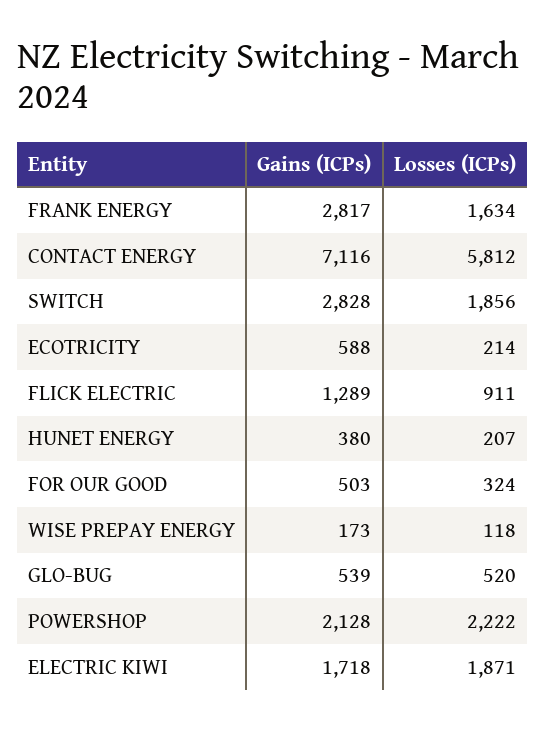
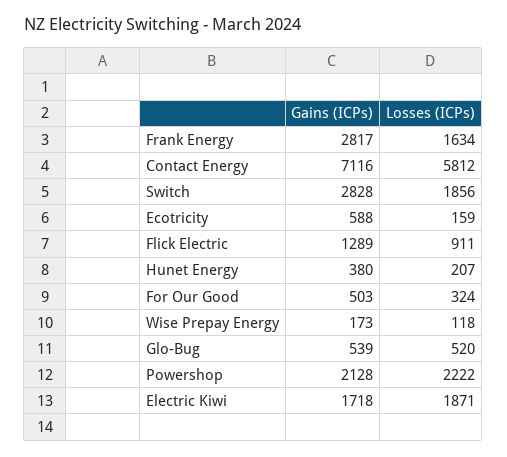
Losses (ICPs), ECOTRICITY: 214 -> 159

